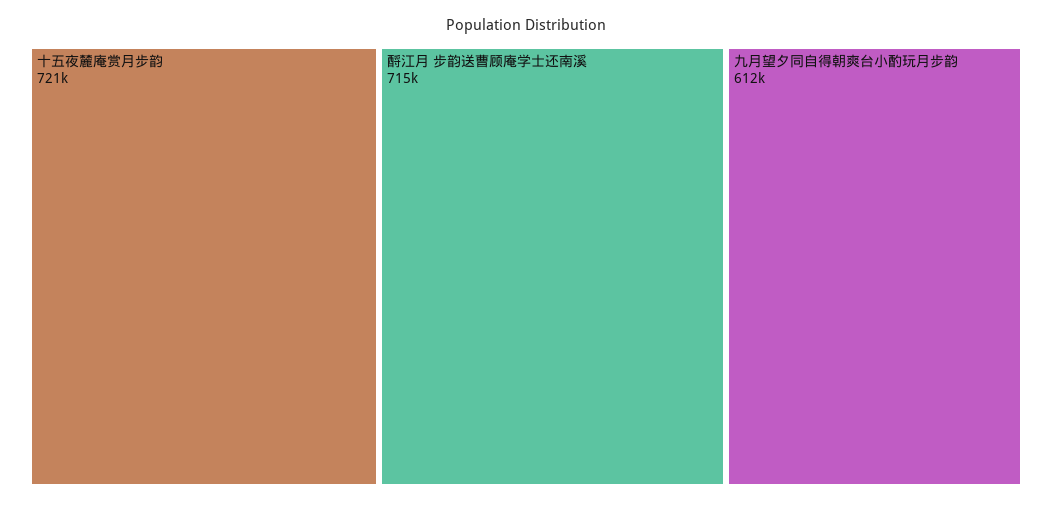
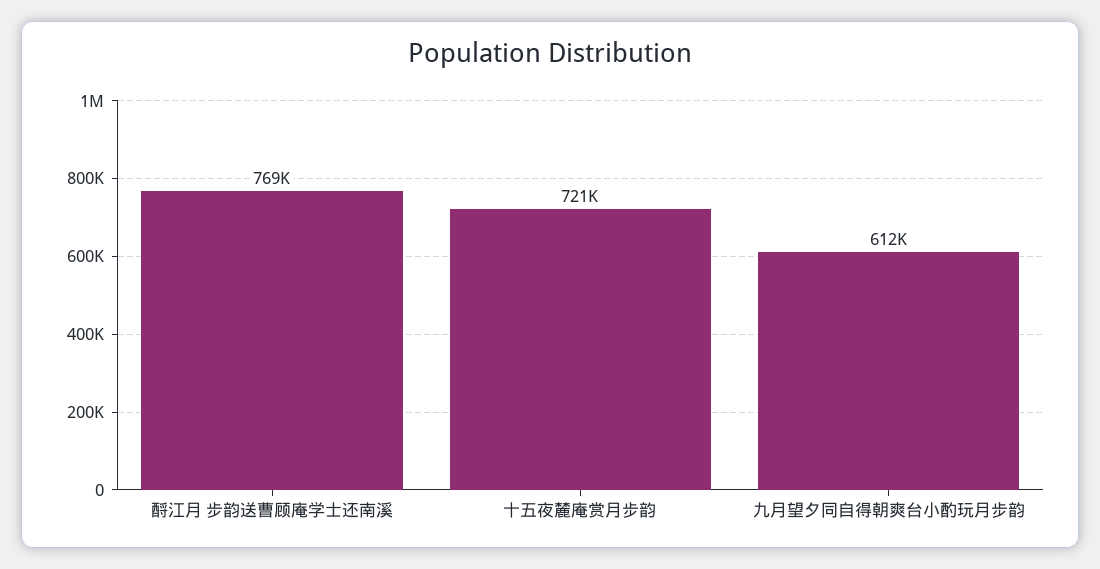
酹江月 步韵送曹顾庵学士还南溪: 715000 -> 769000

